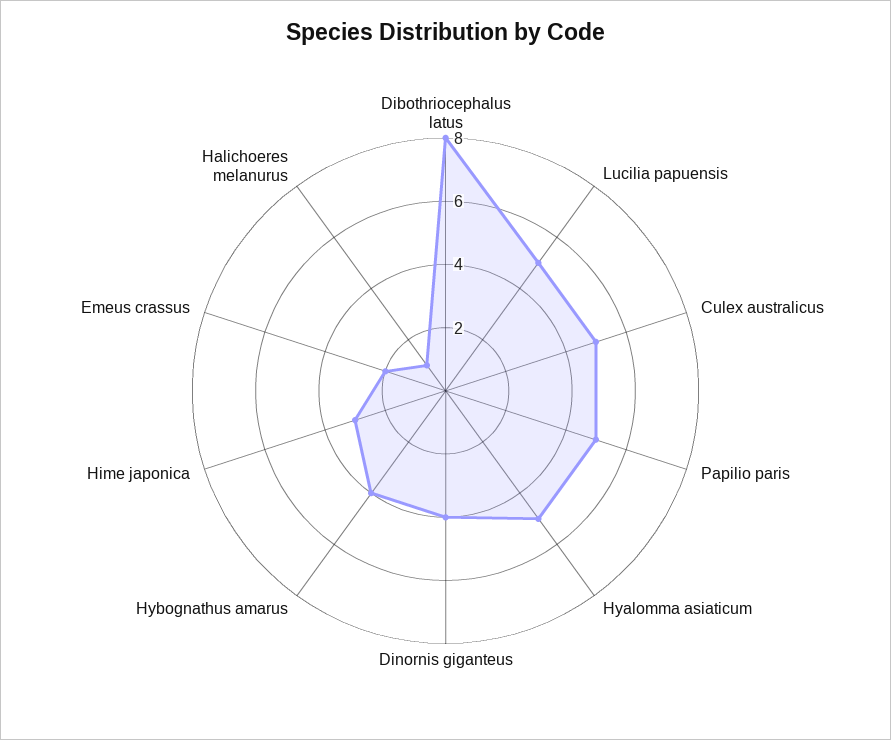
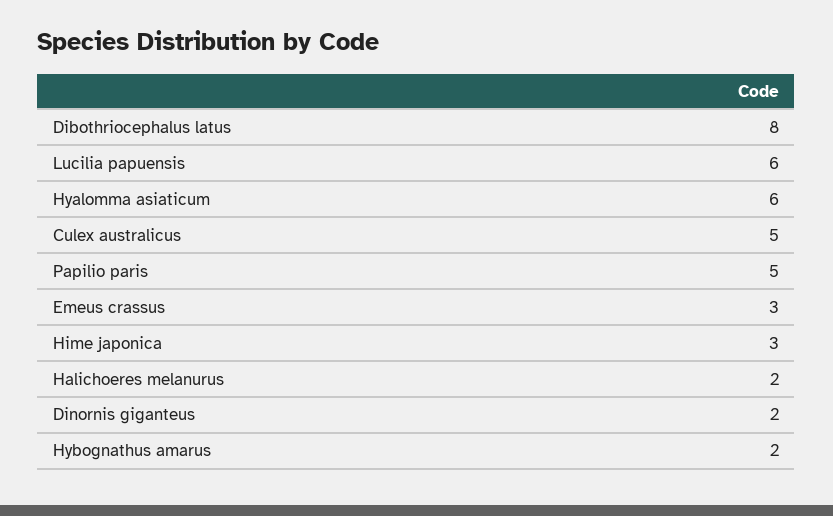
Lucilia papuensis: 5 -> 6
Hyalomma asiaticum: 5 -> 6
Dinornis giganteus: 4 -> 2
Hybognathus amarus: 4 -> 2
Emeus crassus: 2 -> 3
Halichoeres melanurus: 1 -> 2

